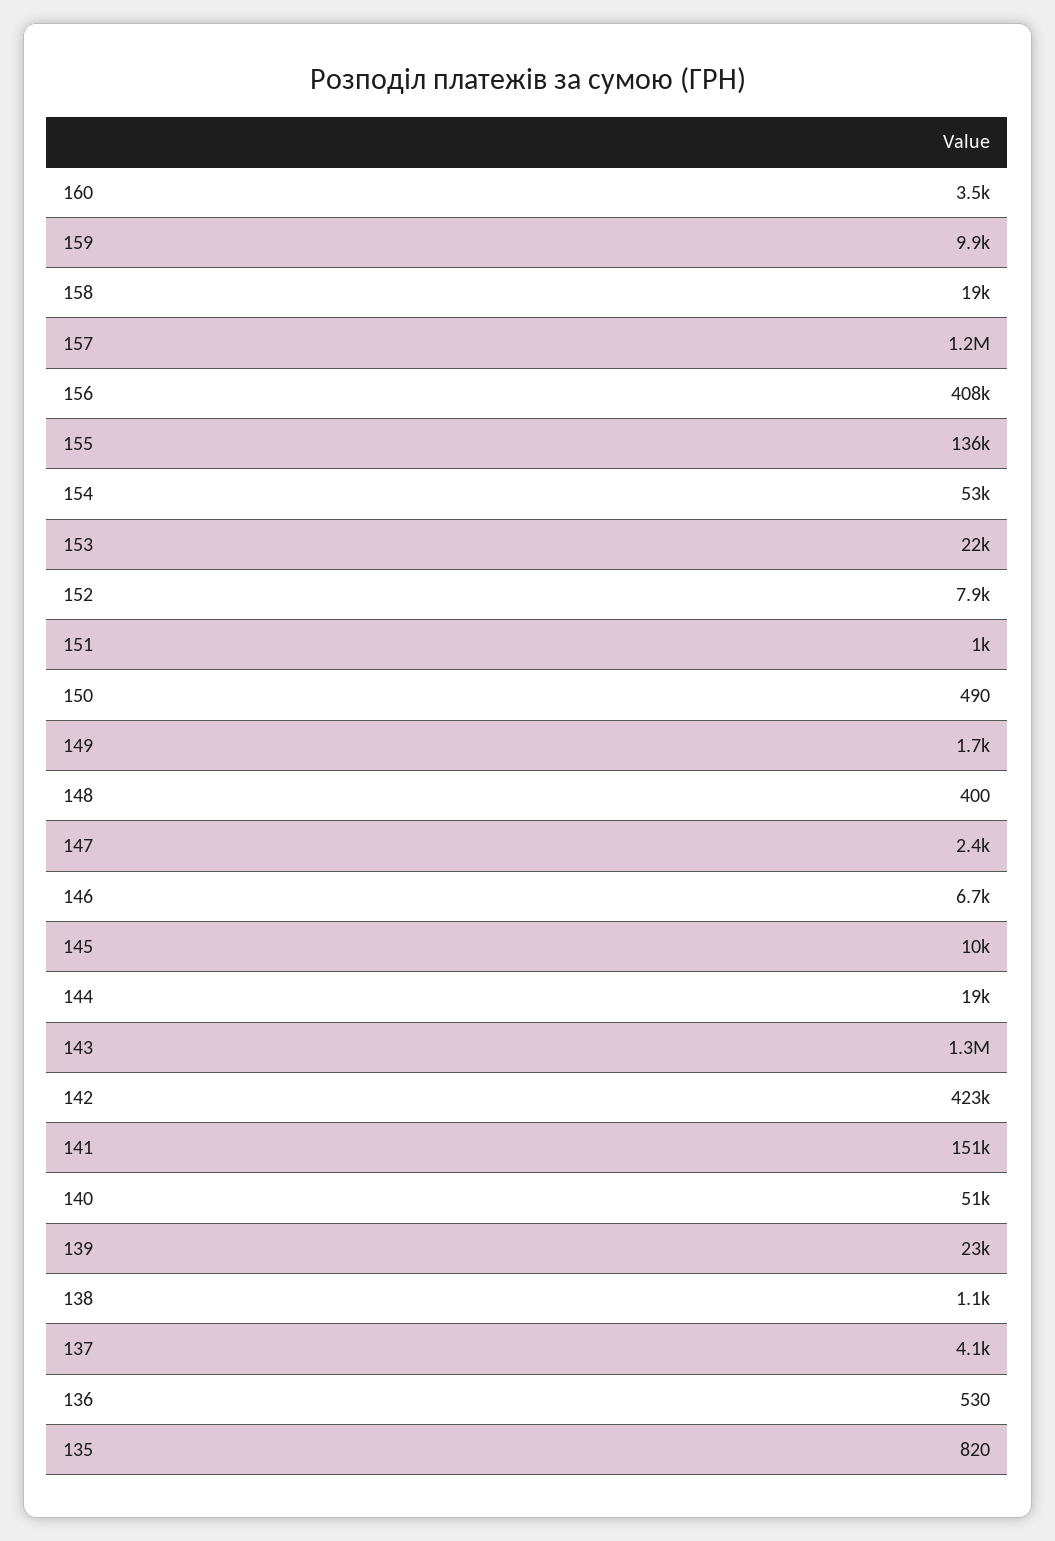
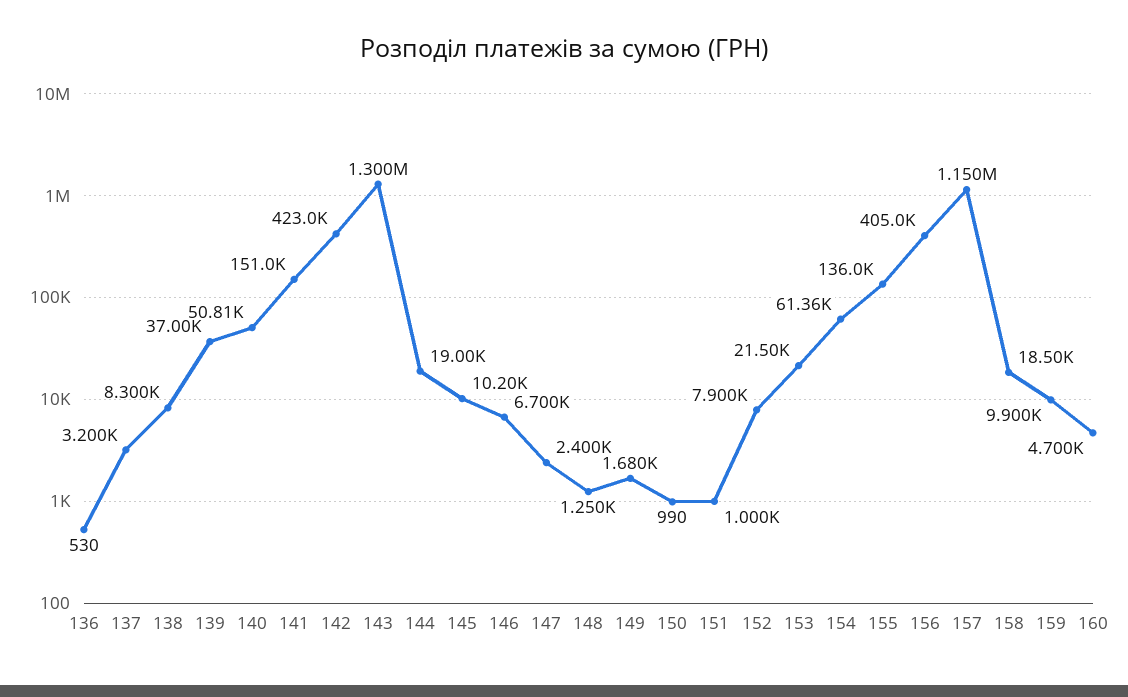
160: 3500 -> 4700
156: 408000 -> 405000
154: 53000 -> 61360
150: 490 -> 990
148: 400 -> 1250
139: 23000 -> 37000
138: 1100 -> 8300
137: 4100 -> 3200
135: 820 -> none

